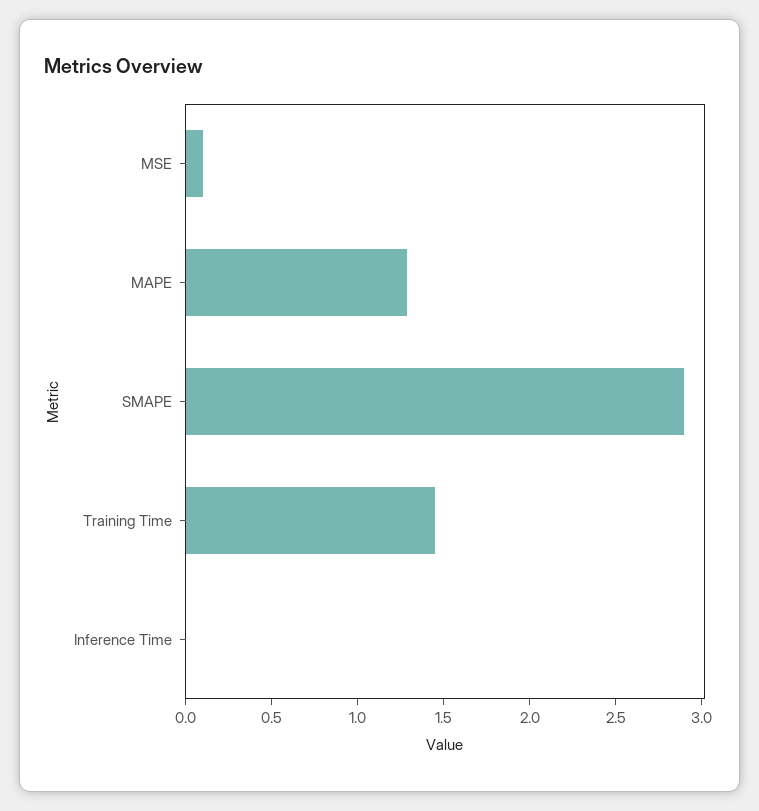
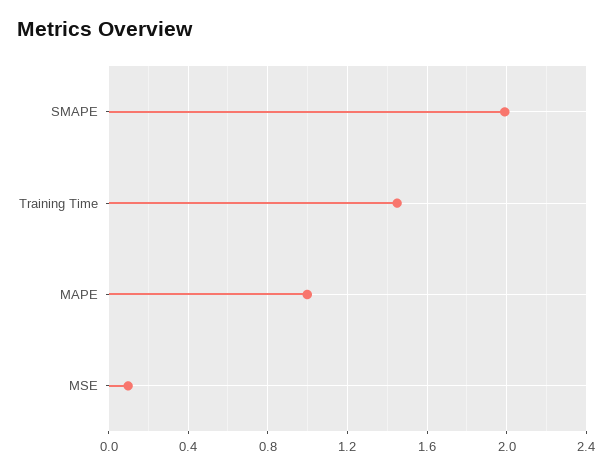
MAPE: 1.3 -> 1
SMAPE: 2.9 -> 2
Inference Time: 0 -> none

